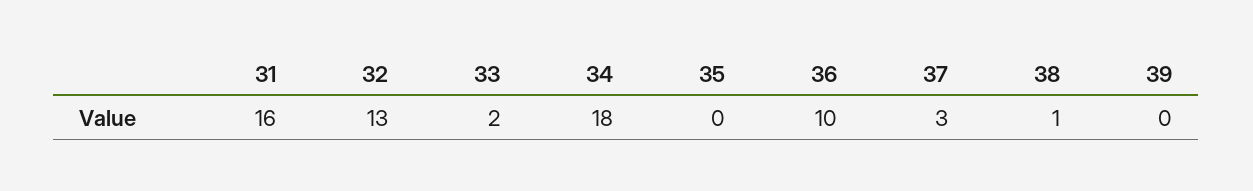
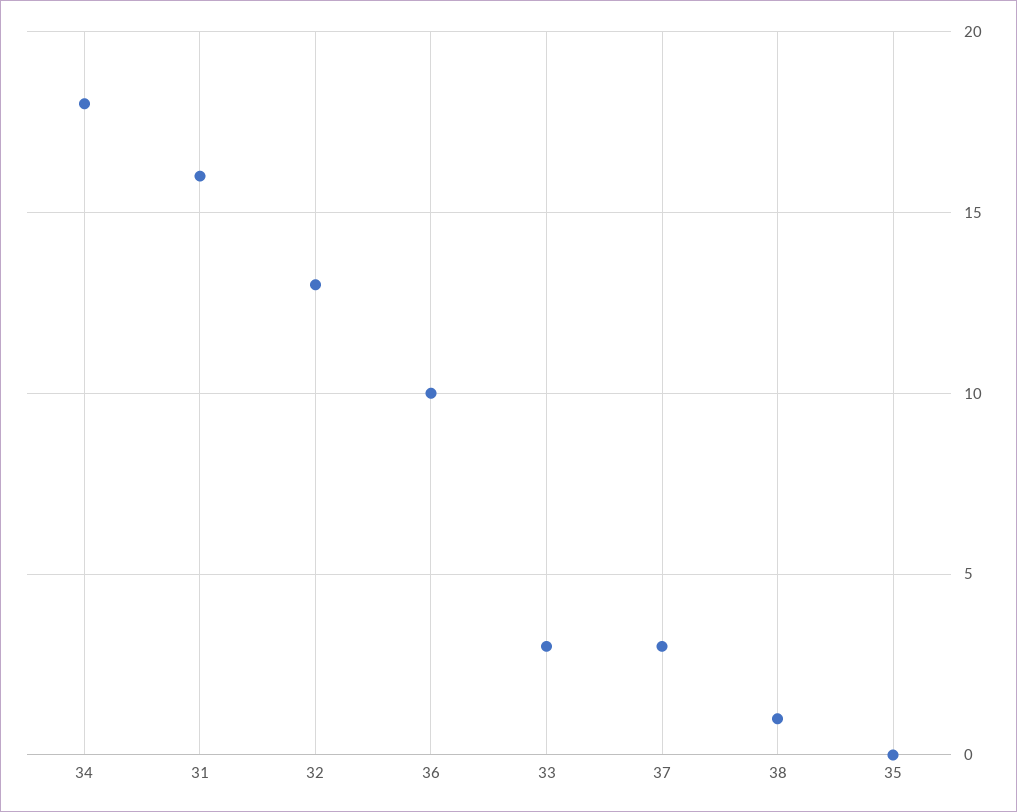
33: 2 -> 3
39: 0 -> none

